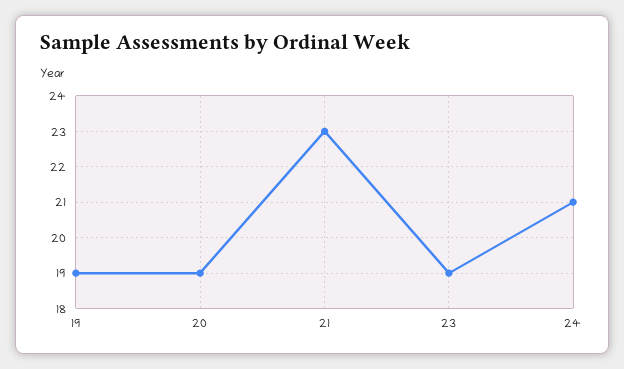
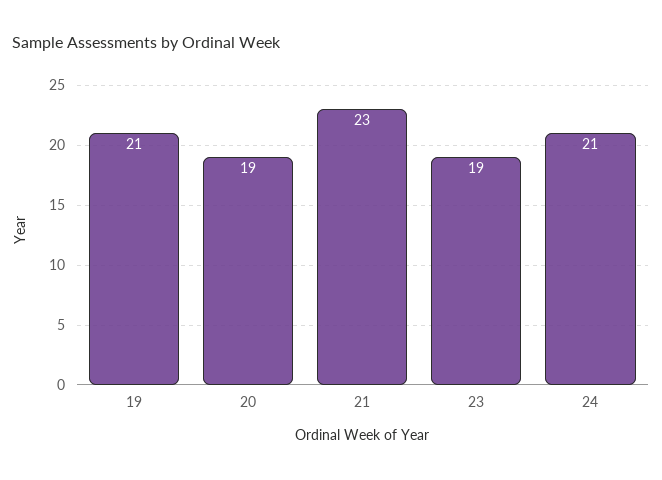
19: 19 -> 21

